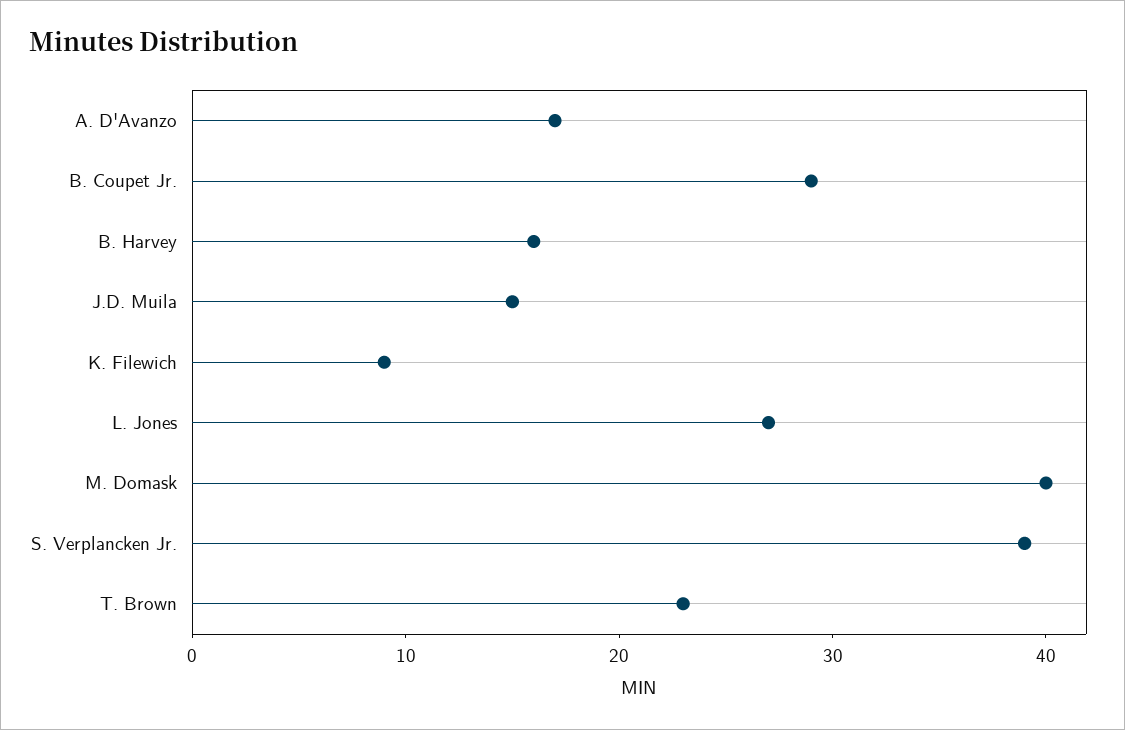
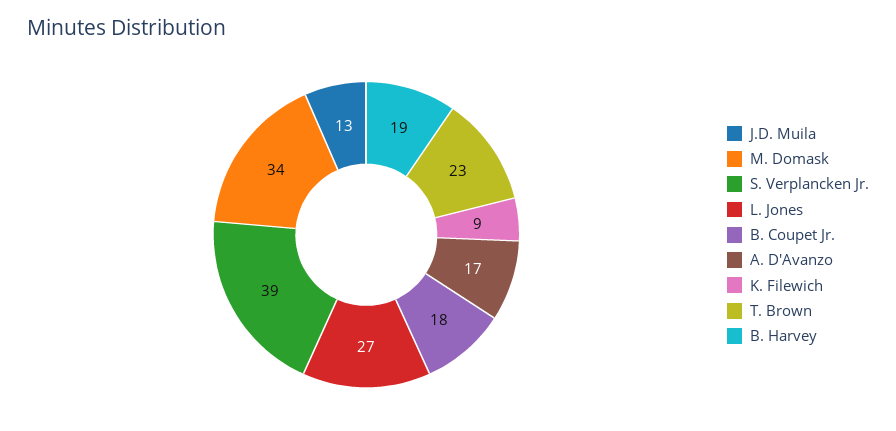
B. Coupet Jr.: 29 -> 18
B. Harvey: 16 -> 19
J.D. Muila: 15 -> 13
M. Domask: 40 -> 34

